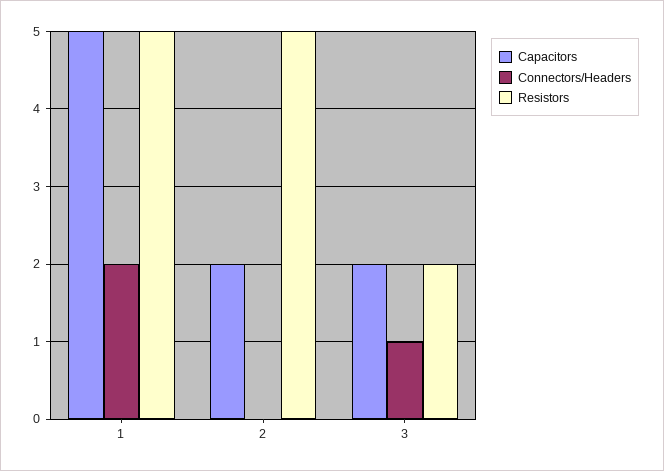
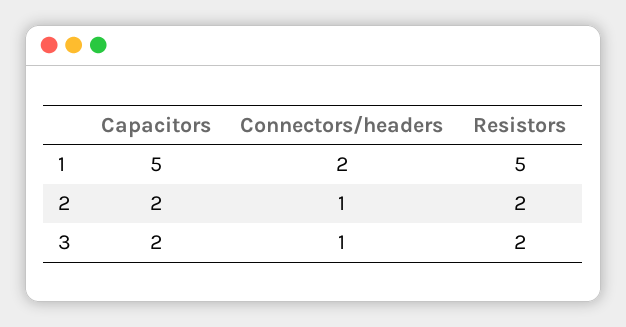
Connectors/Headers, 2: 0 -> 1
Resistors, 2: 5 -> 2

